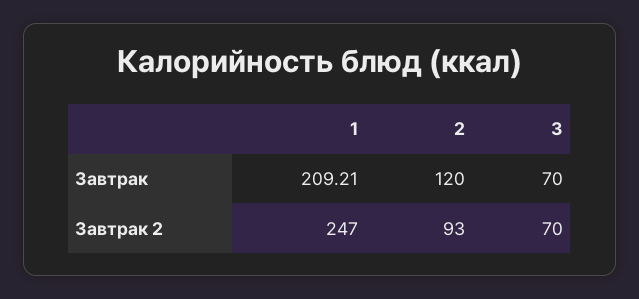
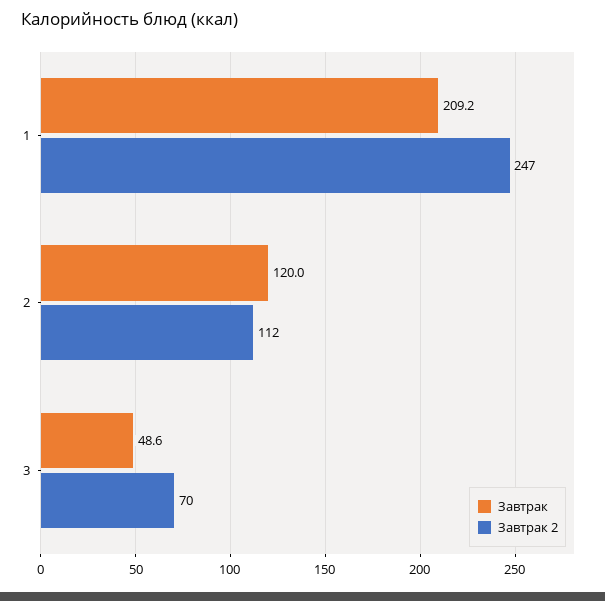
Завтрак, 3: 70 -> 48.6
Завтрак 2, 2: 93 -> 112

